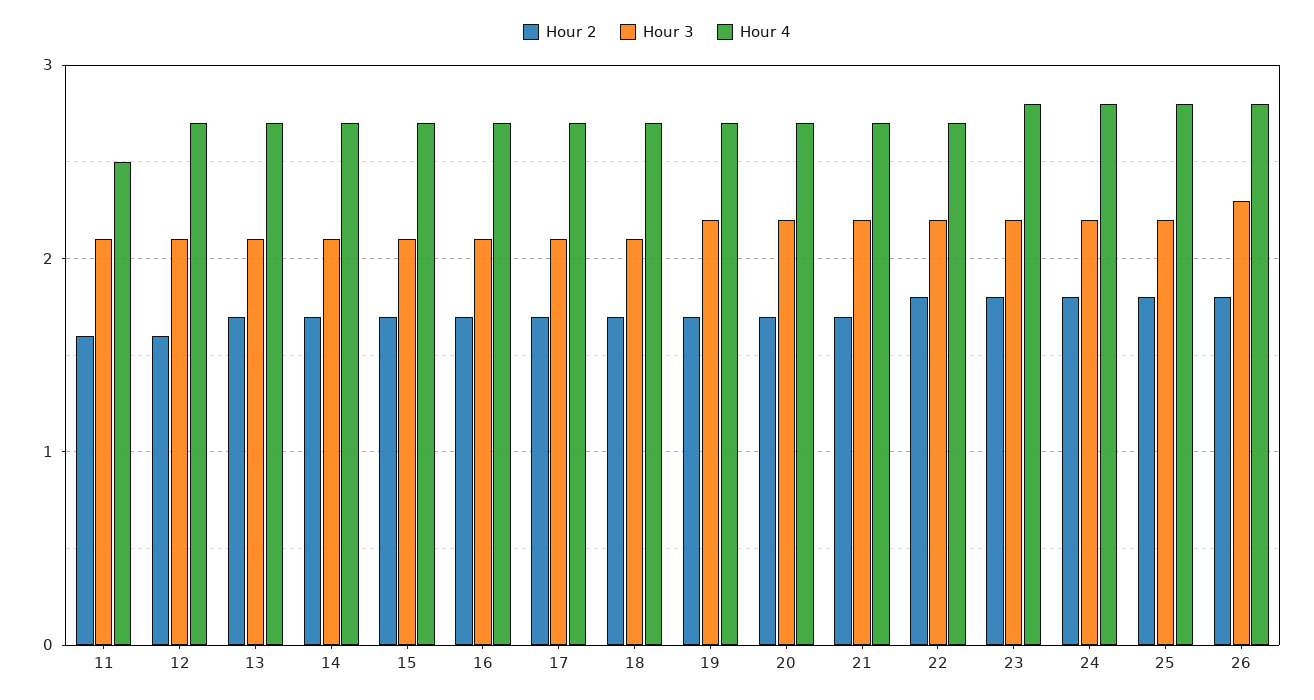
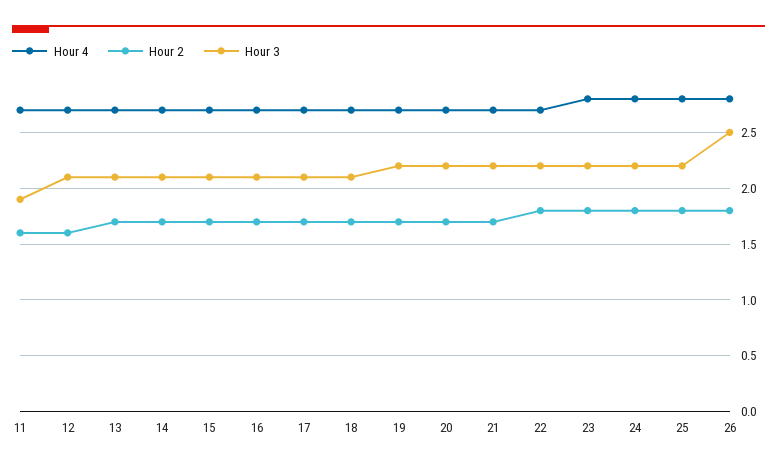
Hour 3, 11: 2.1 -> 1.9
Hour 4, 11: 2.5 -> 2.7
Hour 3, 26: 2.3 -> 2.5

